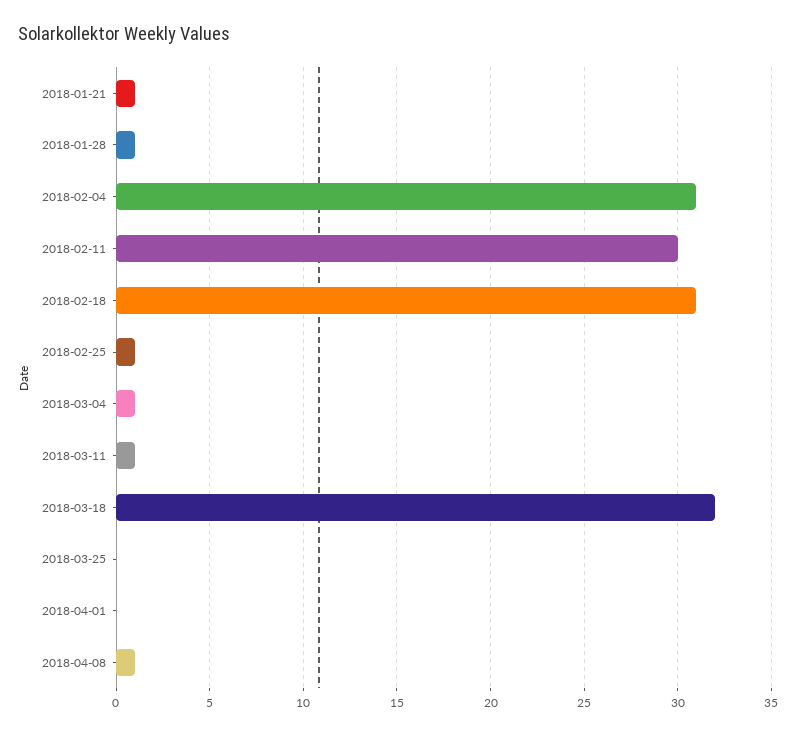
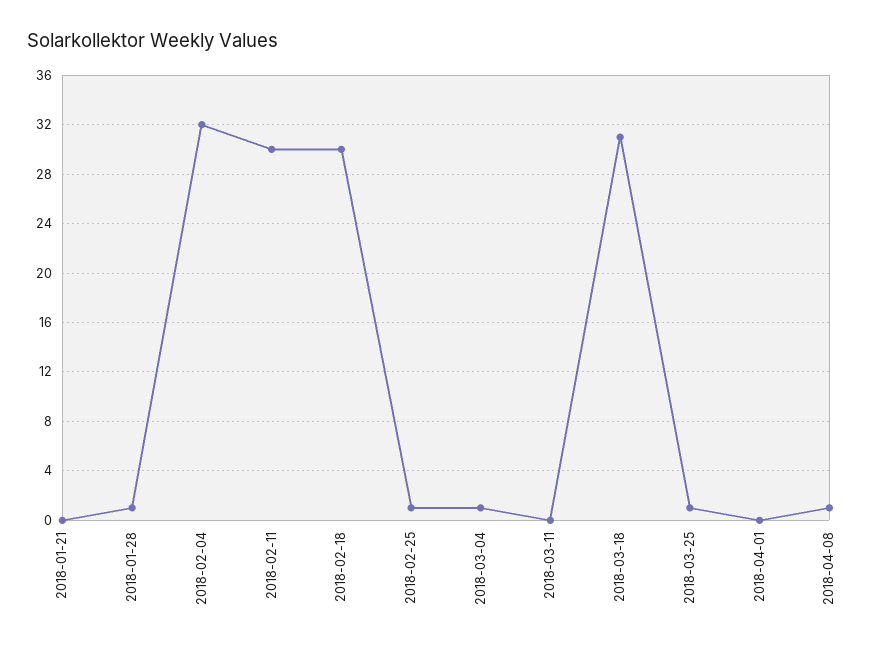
2018-01-21: 1 -> 0
2018-02-04: 31 -> 32
2018-02-18: 31 -> 30
2018-03-11: 1 -> 0
2018-03-18: 32 -> 31
2018-03-25: 0 -> 1

